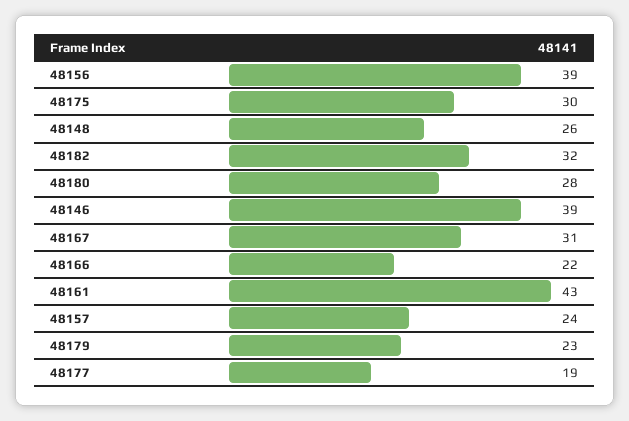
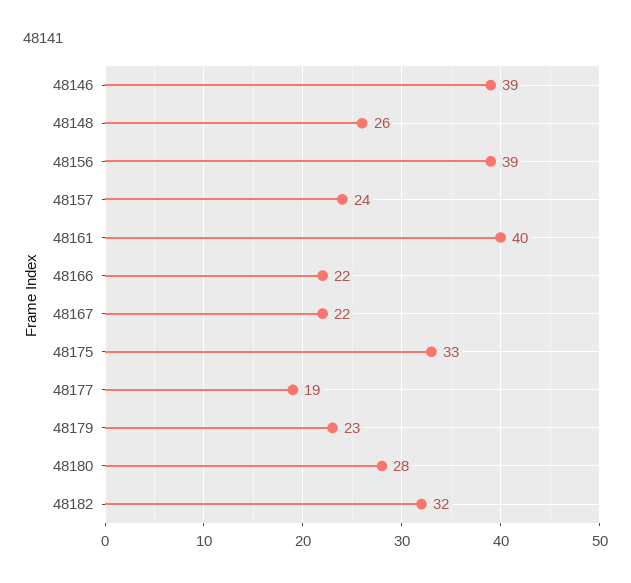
48175: 30 -> 33
48167: 31 -> 22
48161: 43 -> 40

